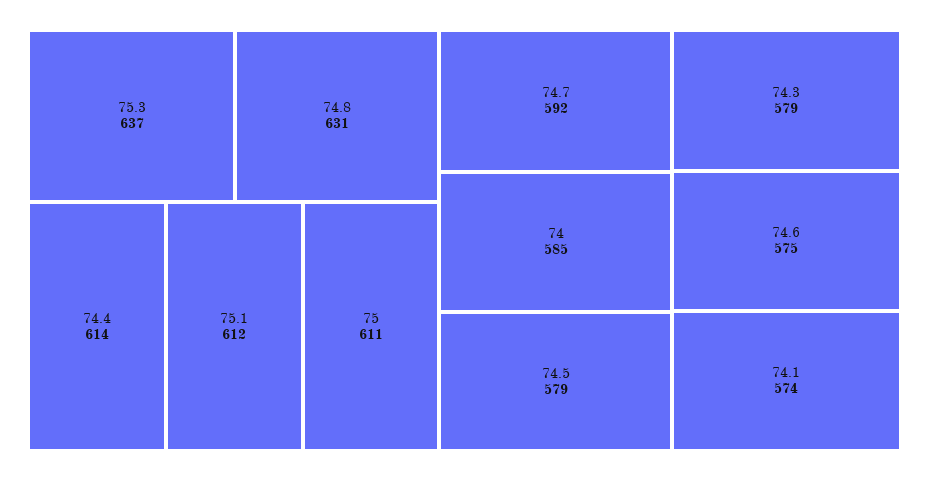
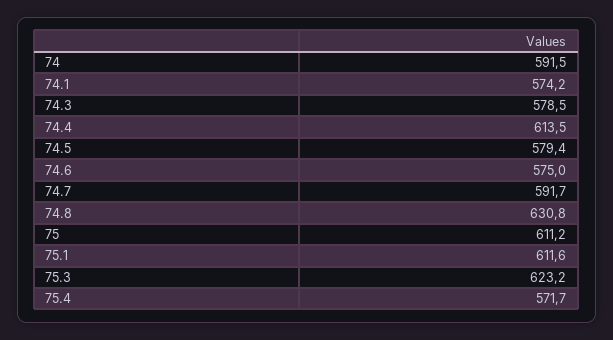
75.3: 637 -> 623.2
74: 585 -> 591.5
75.4: none -> 571.7

